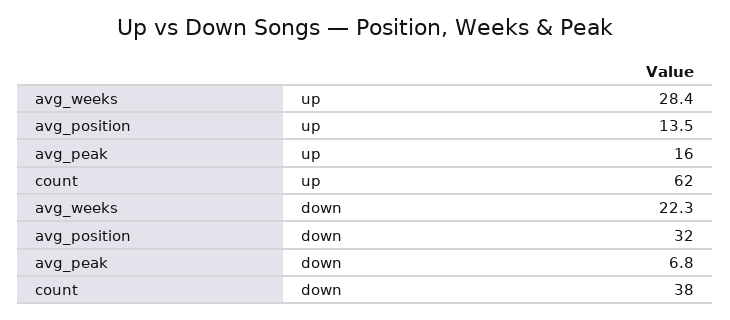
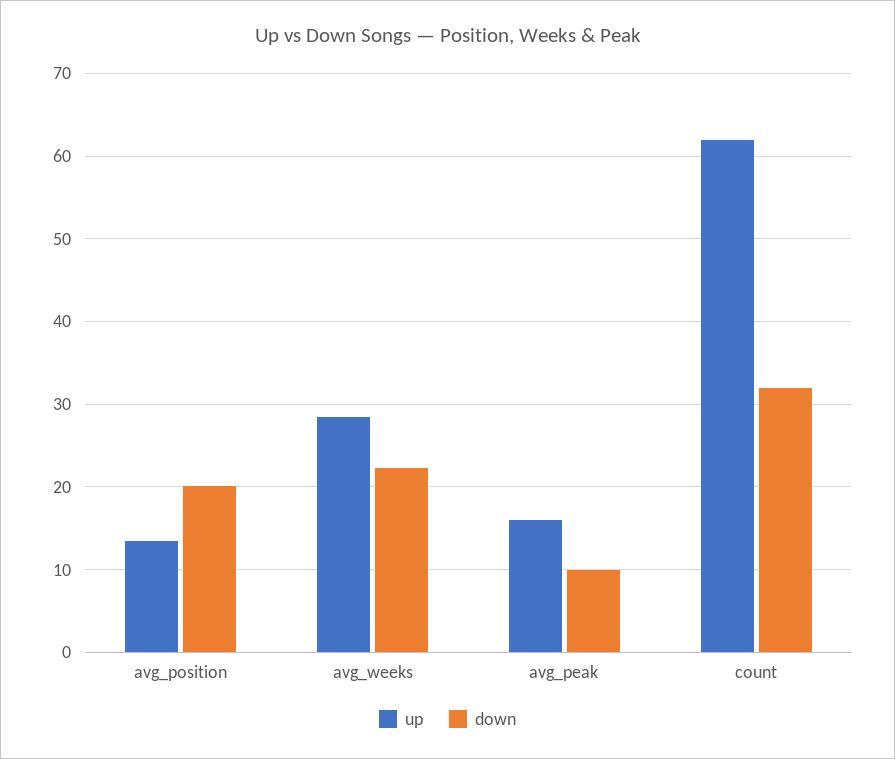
down, avg_position: 32 -> 20
down, avg_peak: 6.8 -> 10
down, count: 38 -> 32

